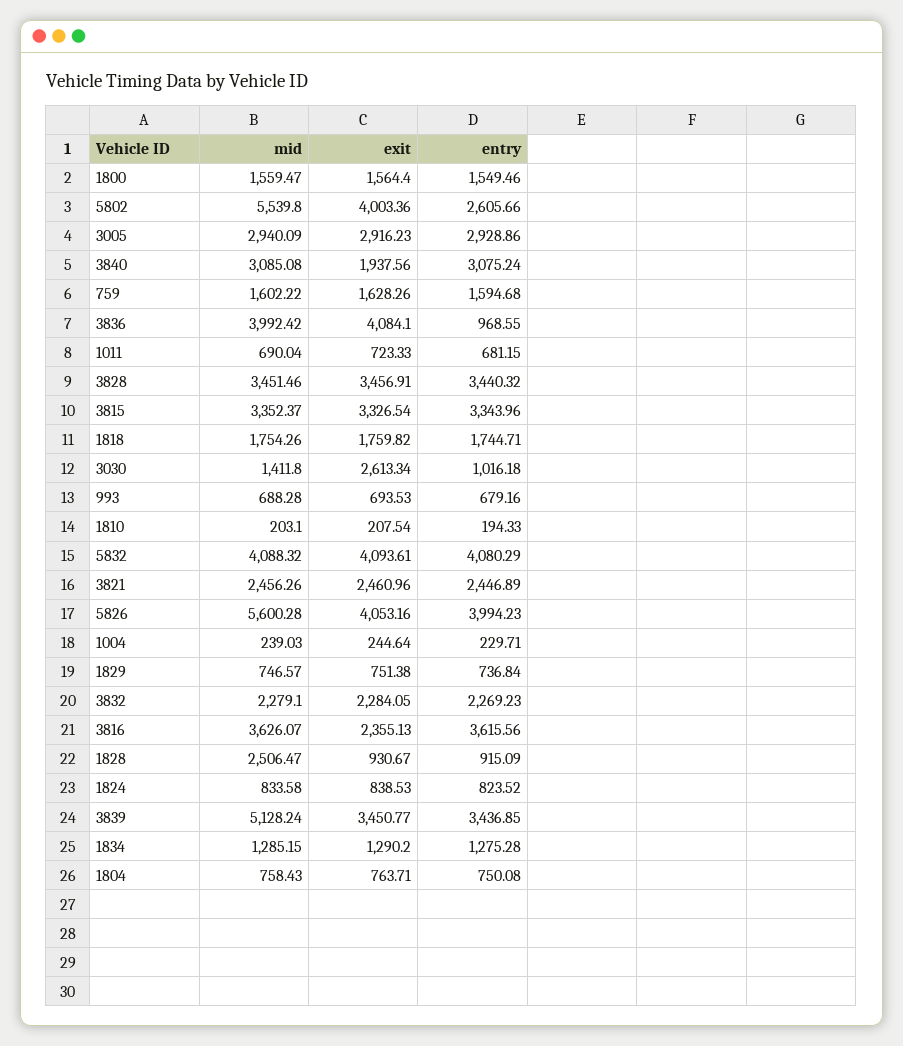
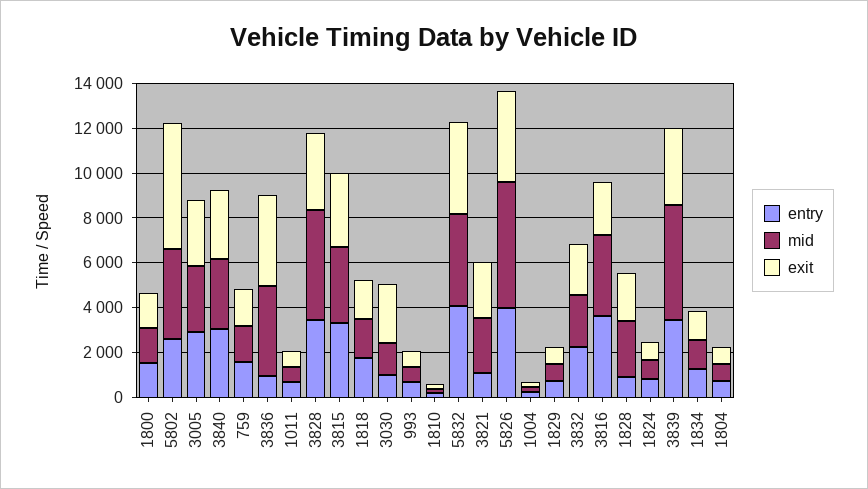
mid, 5802: 5539.8 -> 4000
exit, 5802: 4003.36 -> 5500
exit, 3840: 1937.56 -> 3000
mid, 3828: 3451.46 -> 5000
entry, 3821: 2446.89 -> 1000
exit, 1828: 930.67 -> 2000

